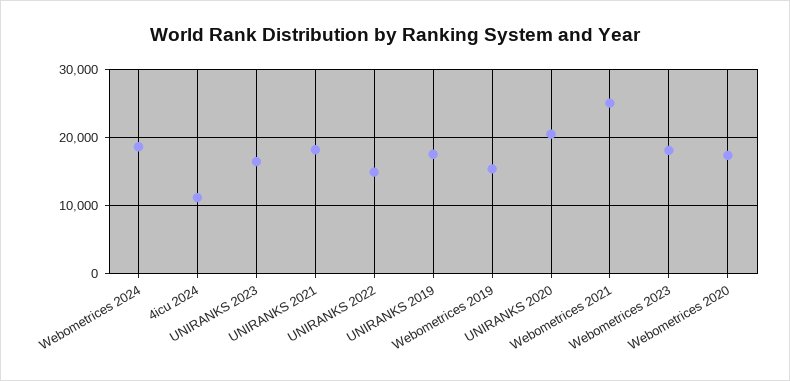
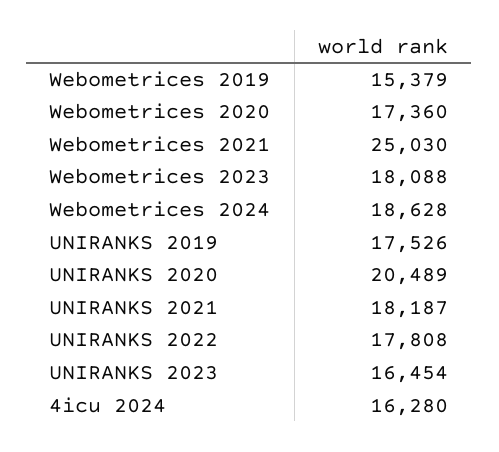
4icu 2024: 11000 -> 16280
UNIRANKS 2022: 15000 -> 17808

